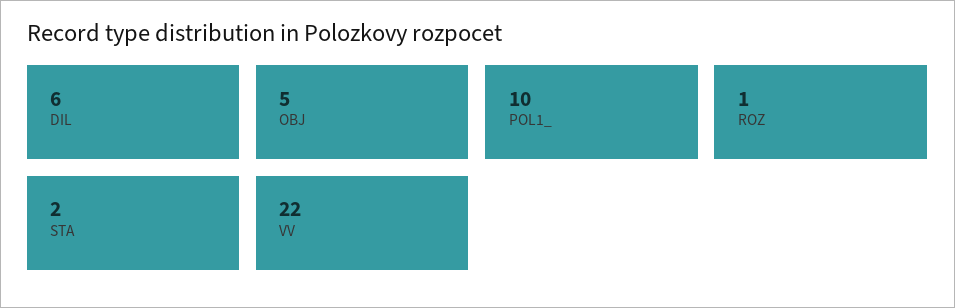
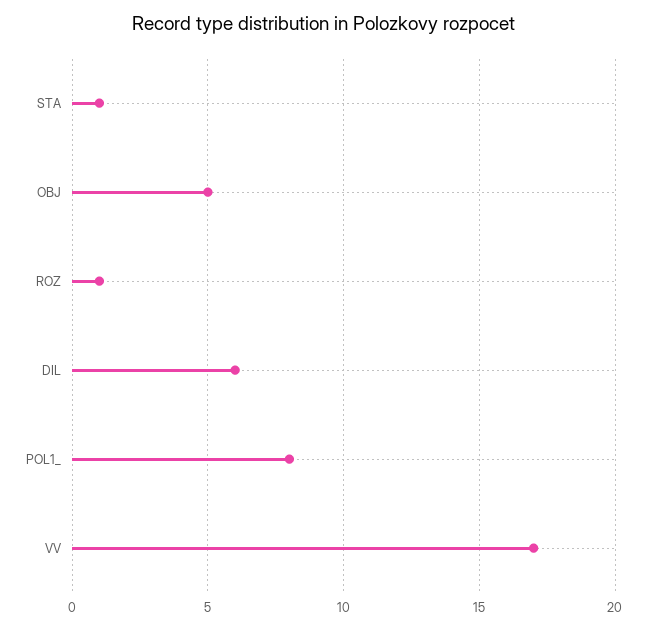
POL1_: 10 -> 8
STA: 2 -> 1
VV: 22 -> 17

